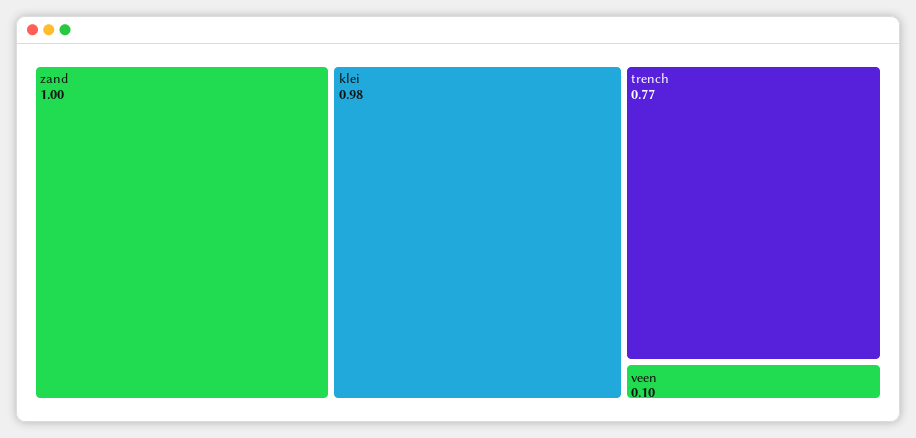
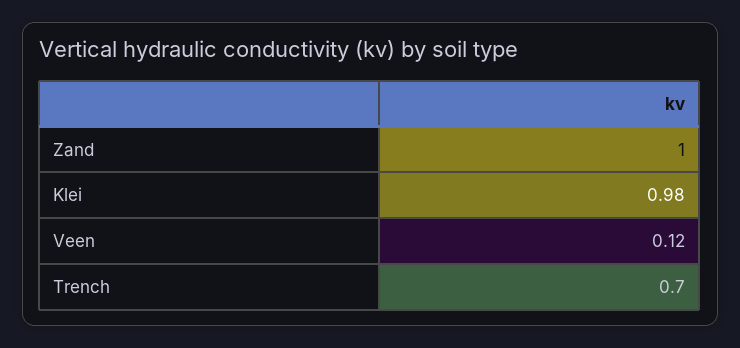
trench: 0.77 -> 0.7
veen: 0.1 -> 0.12

